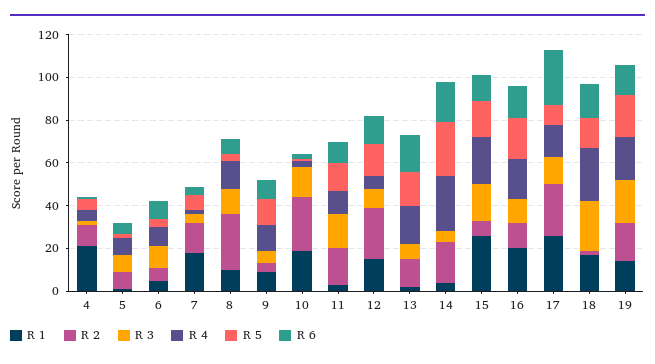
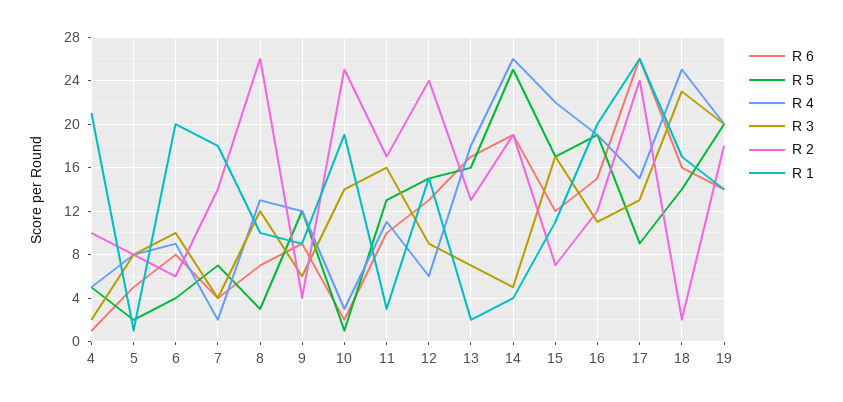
R 1, 6: 5 -> 20
R 1, 15: 25 -> 11

